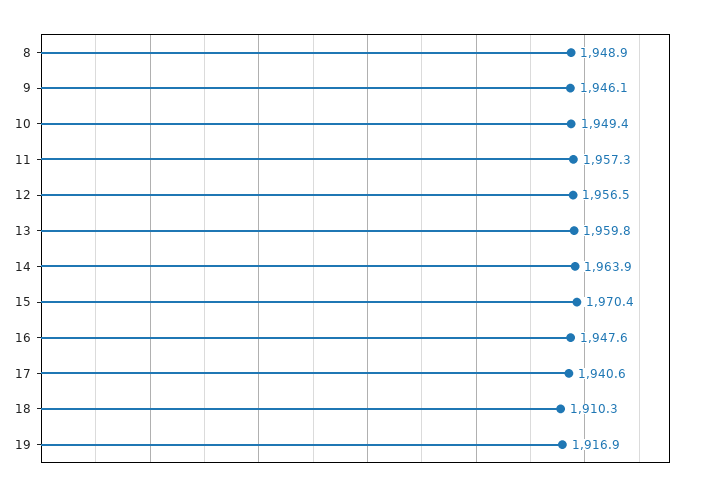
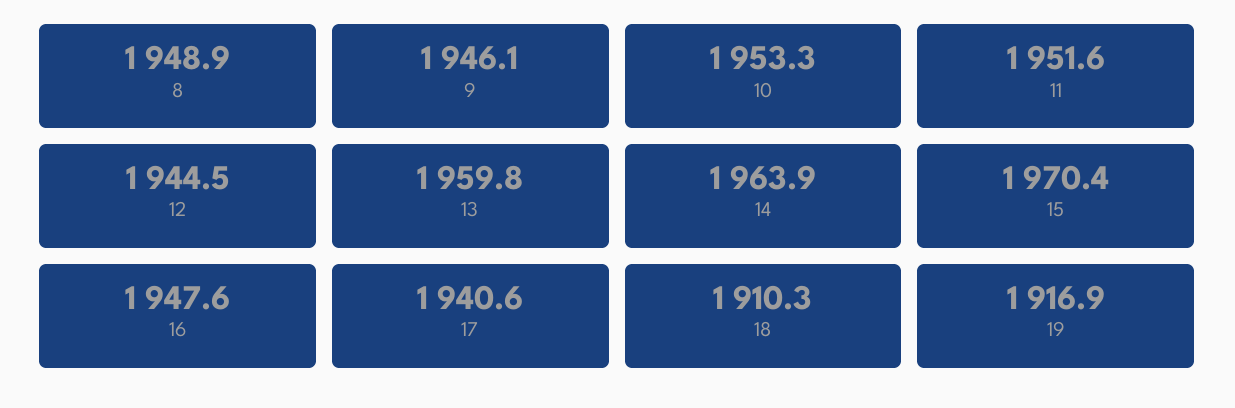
10: 1949.4 -> 1953.3
11: 1957.3 -> 1951.6
12: 1956.5 -> 1944.5

